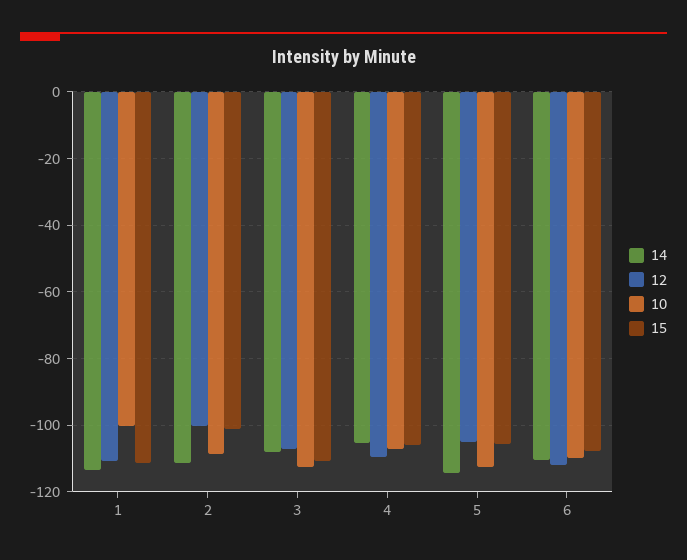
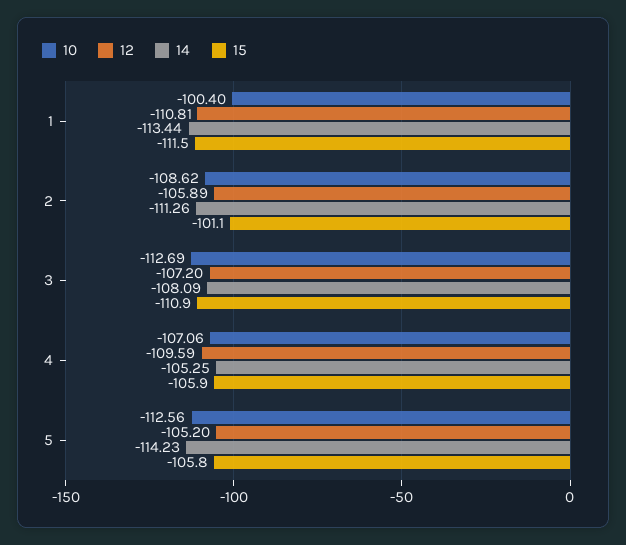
12, 2: -100 -> -105.89
14, 6: -110 -> none
12, 6: -112 -> none
10, 6: -110 -> none
15, 6: -108 -> none

